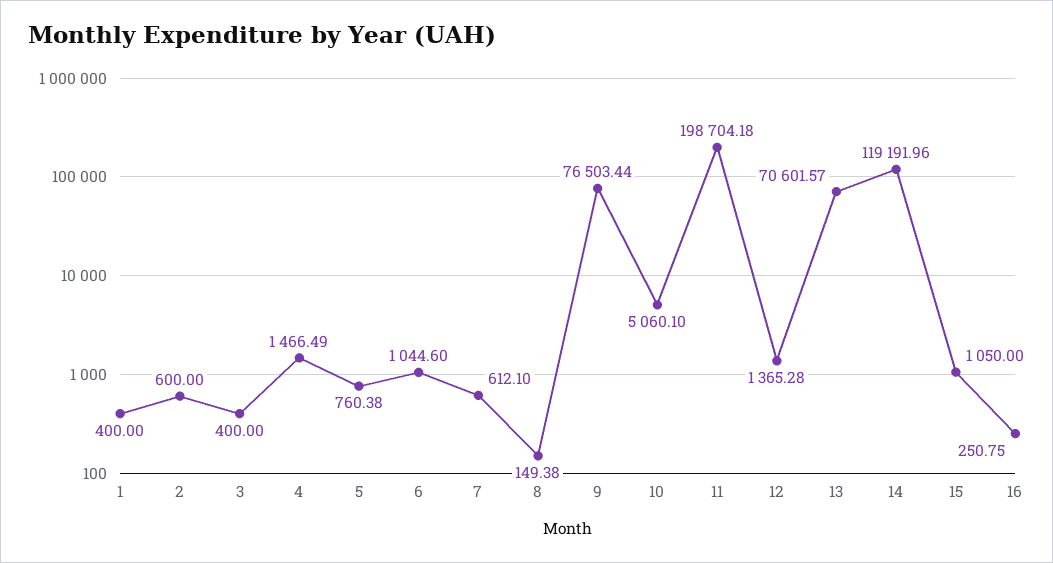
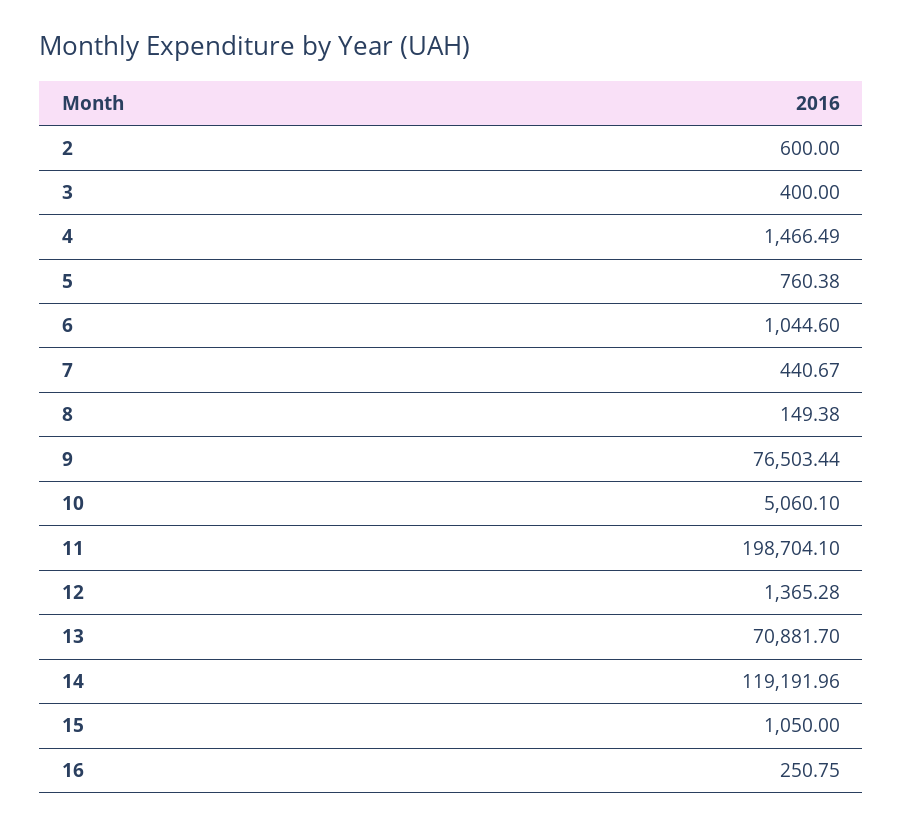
1: 400 -> none
7: 612.1 -> 440.67
11: 198704.18 -> 198704.1
13: 70601.57 -> 70881.7

